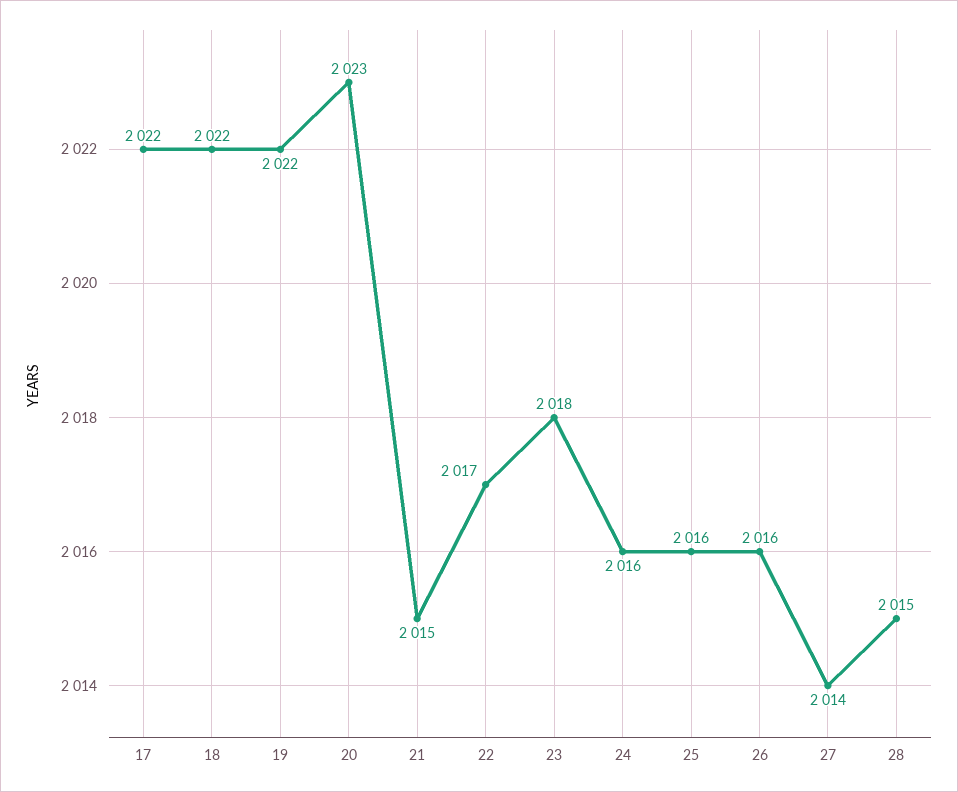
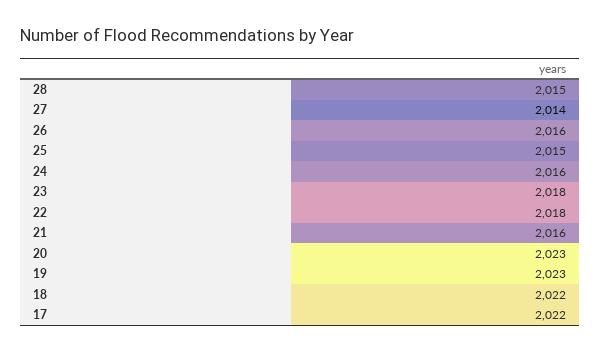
19: 2022 -> 2023
21: 2015 -> 2016
22: 2017 -> 2018
25: 2016 -> 2015

